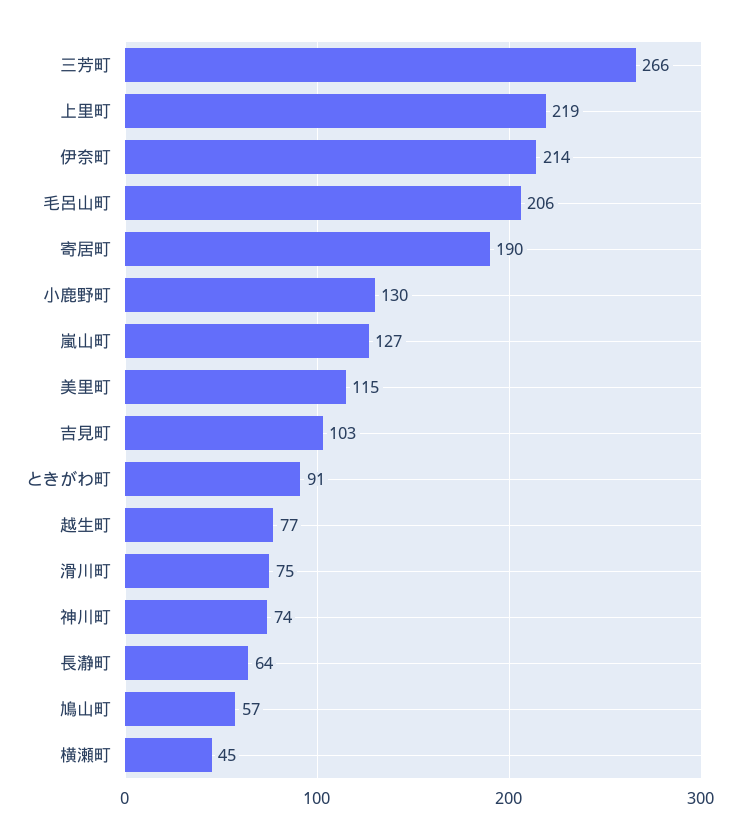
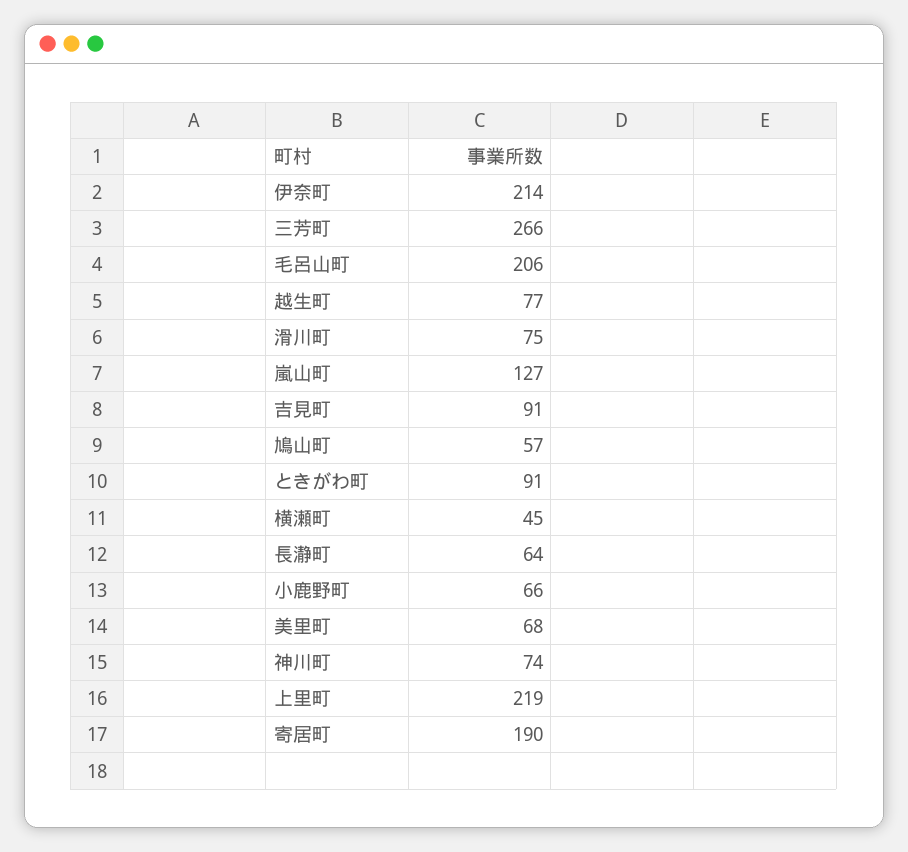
小鹿野町: 130 -> 66
美里町: 115 -> 68
吉見町: 103 -> 91

